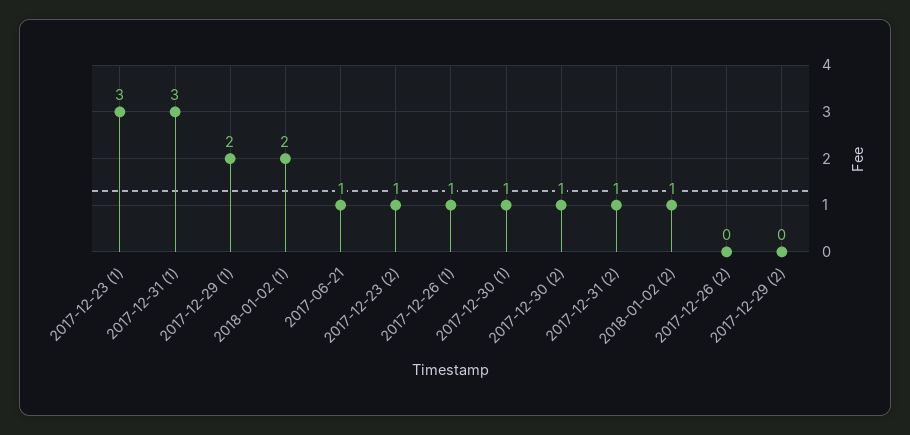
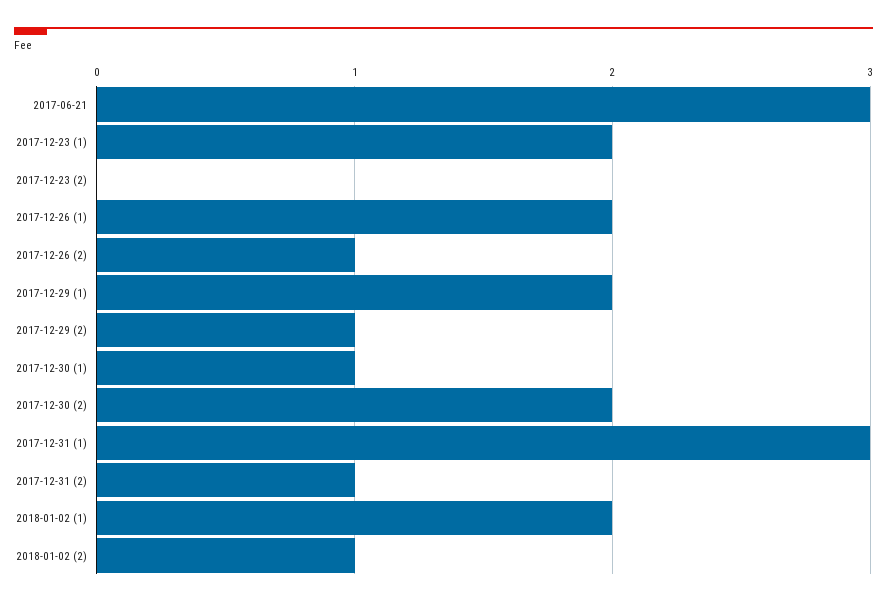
2017-12-23 (1): 3 -> 2
2017-06-21: 1 -> 3
2017-12-23 (2): 1 -> 0
2017-12-26 (1): 1 -> 2
2017-12-30 (2): 1 -> 2
2017-12-26 (2): 0 -> 1
2017-12-29 (2): 0 -> 1

